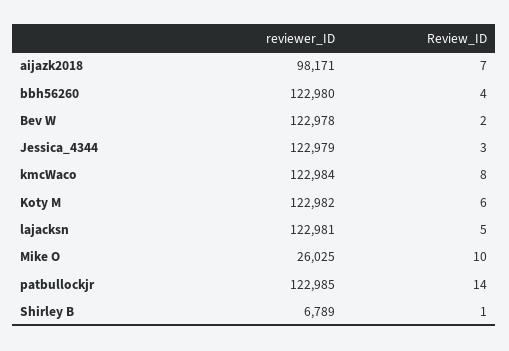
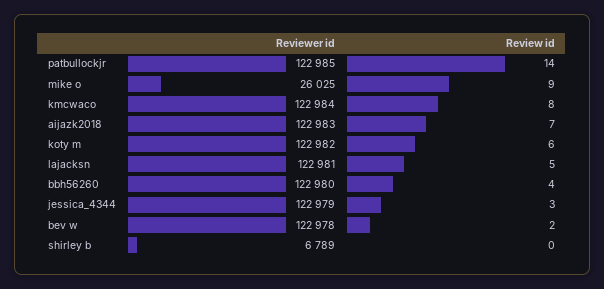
reviewer_ID, aijazk2018: 98171 -> 122983
Review_ID, Mike O: 10 -> 9
Review_ID, Shirley B: 1 -> 0

